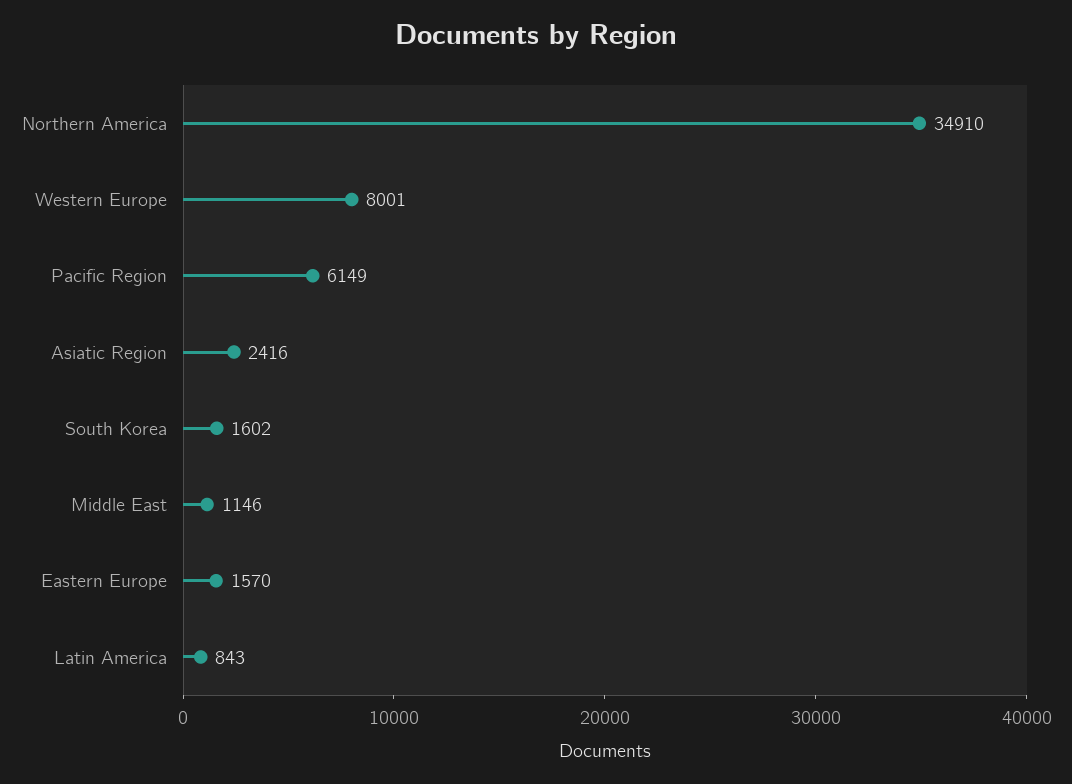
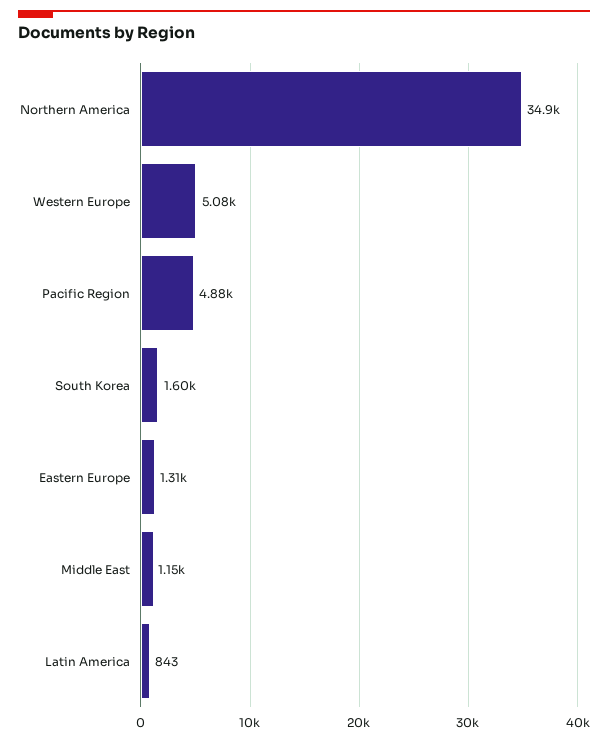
Western Europe: 8001 -> 5080
Pacific Region: 6149 -> 4880
Asiatic Region: 2416 -> none
Eastern Europe: 1570 -> 1310

